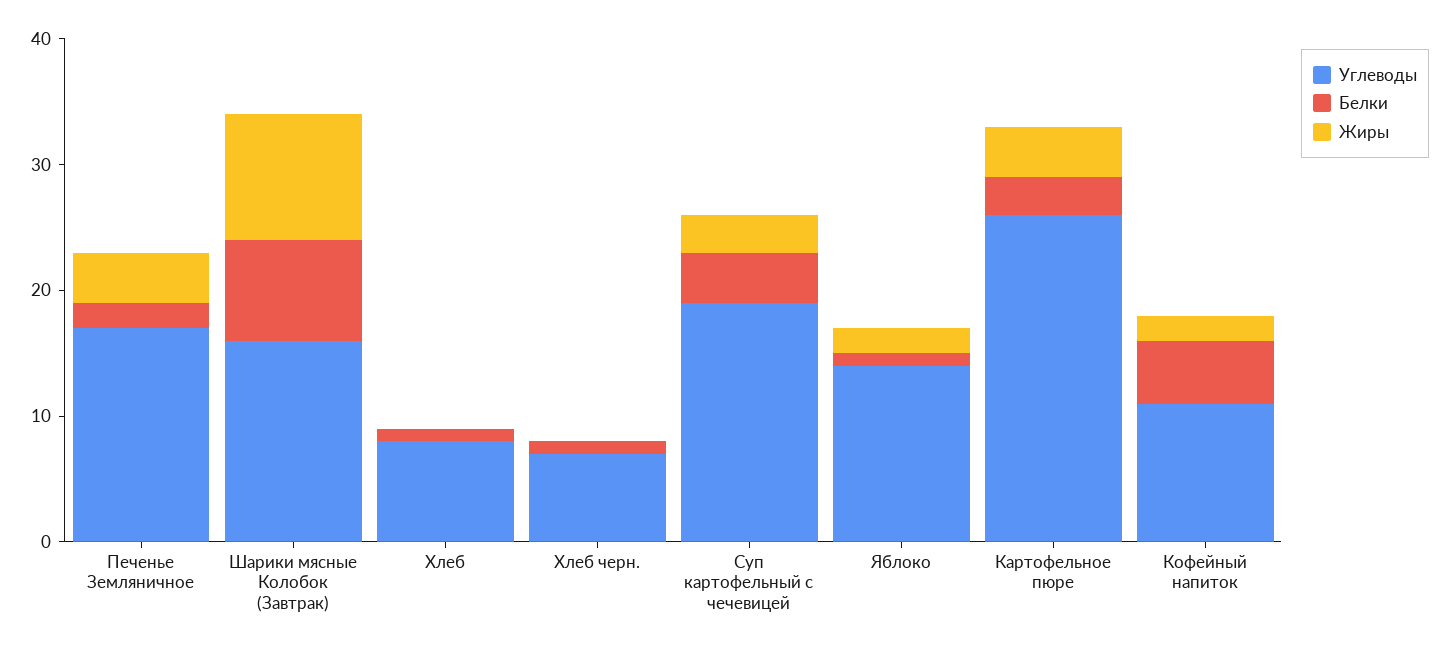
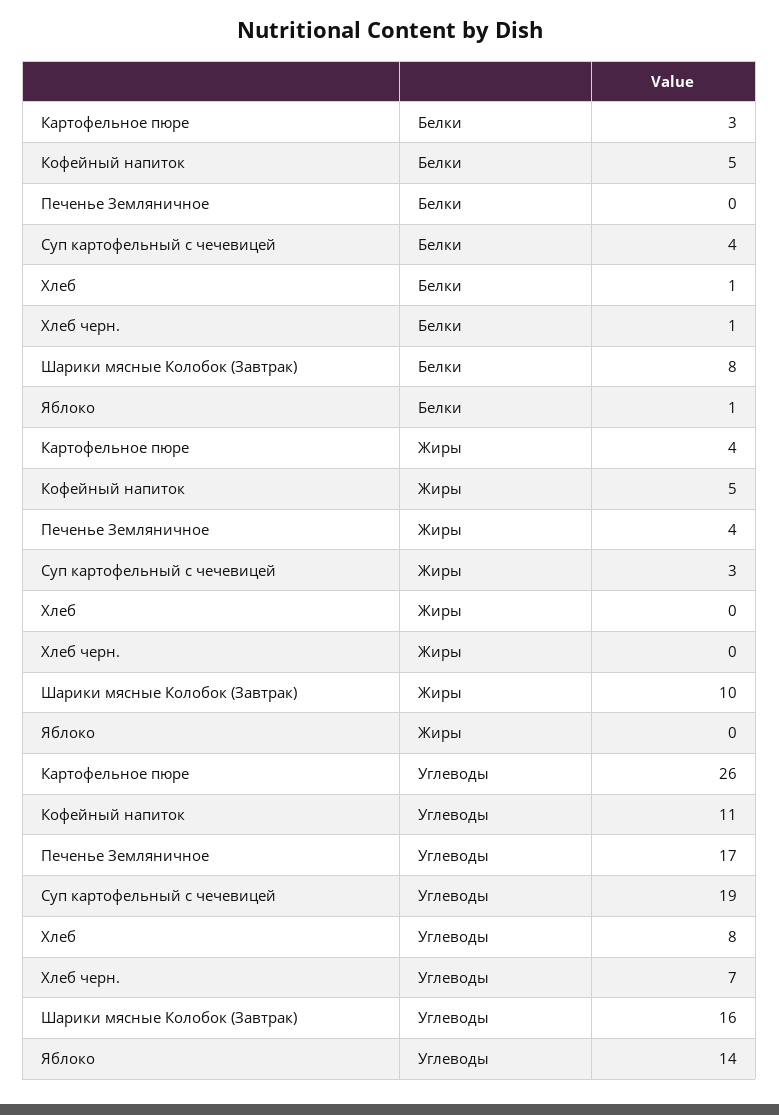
Белки, Печенье Земляничное: 2 -> 0
Жиры, Яблоко: 2 -> 0
Жиры, Кофейный напиток: 2 -> 5

